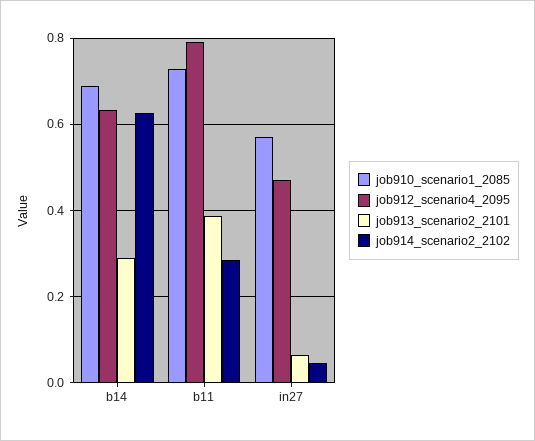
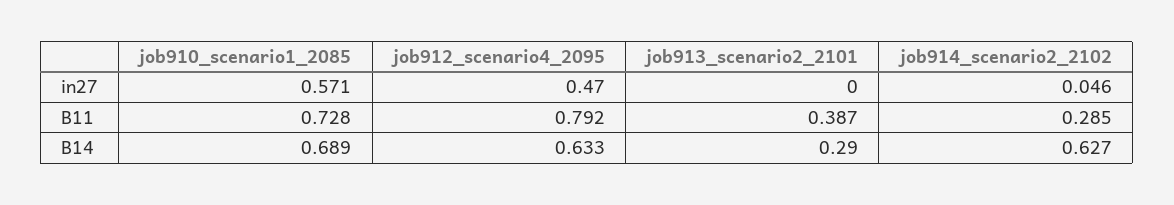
job913_scenario2_2101, in27: 0.06 -> 0

